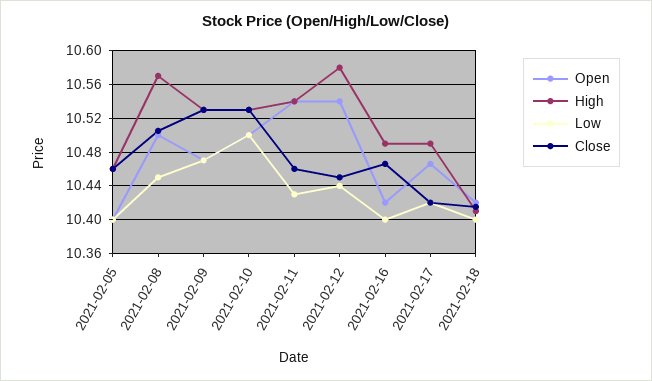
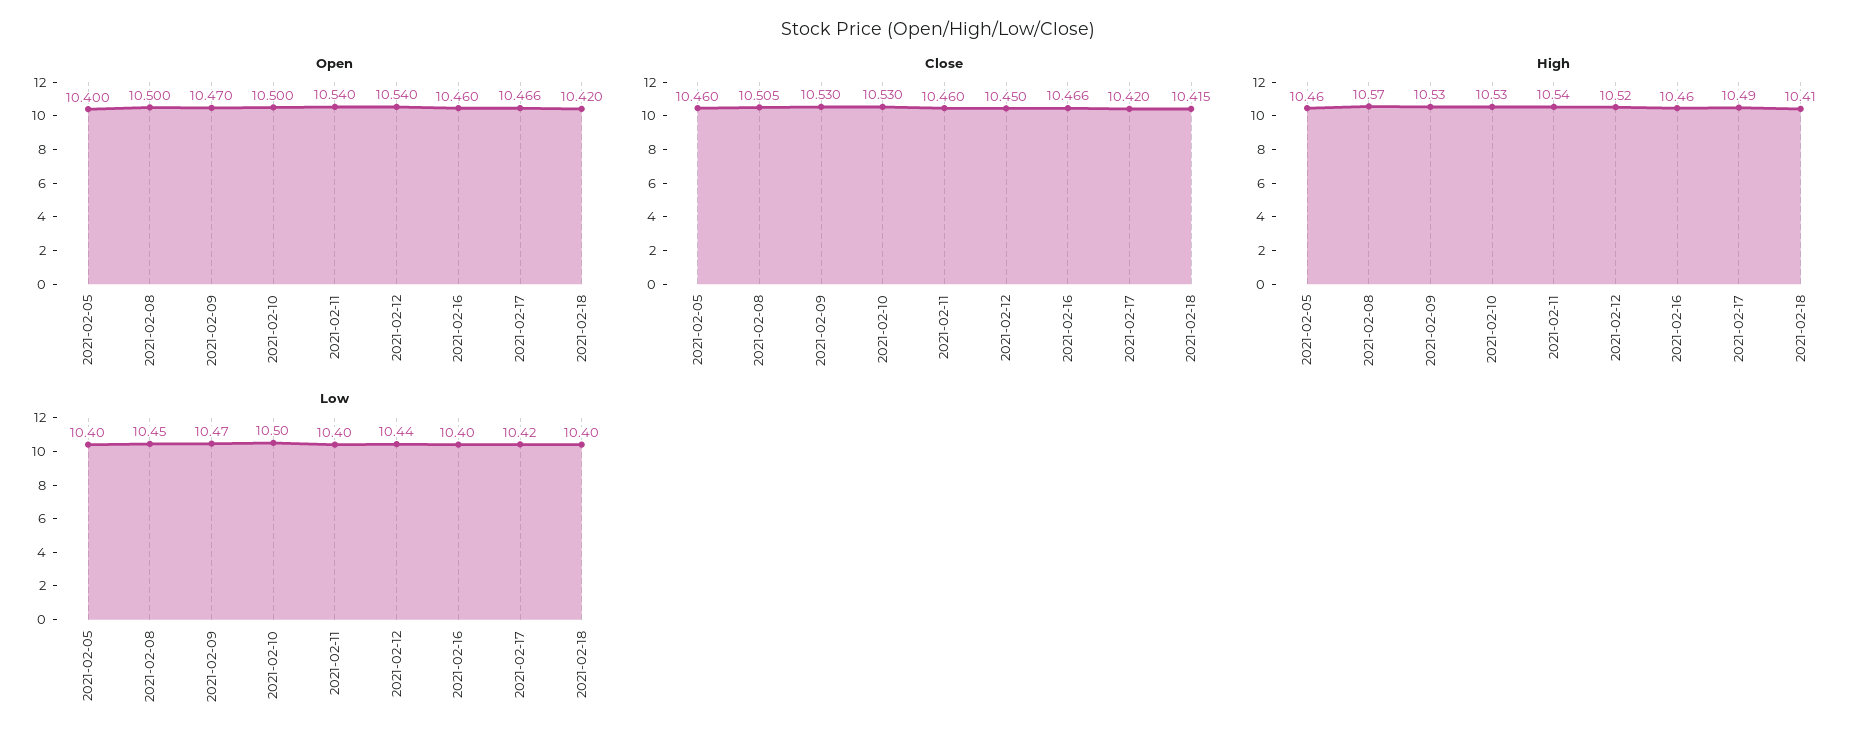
Low, 2021-02-11: 10.43 -> 10.4
High, 2021-02-12: 10.58 -> 10.52
Open, 2021-02-16: 10.42 -> 10.46
High, 2021-02-16: 10.49 -> 10.46

